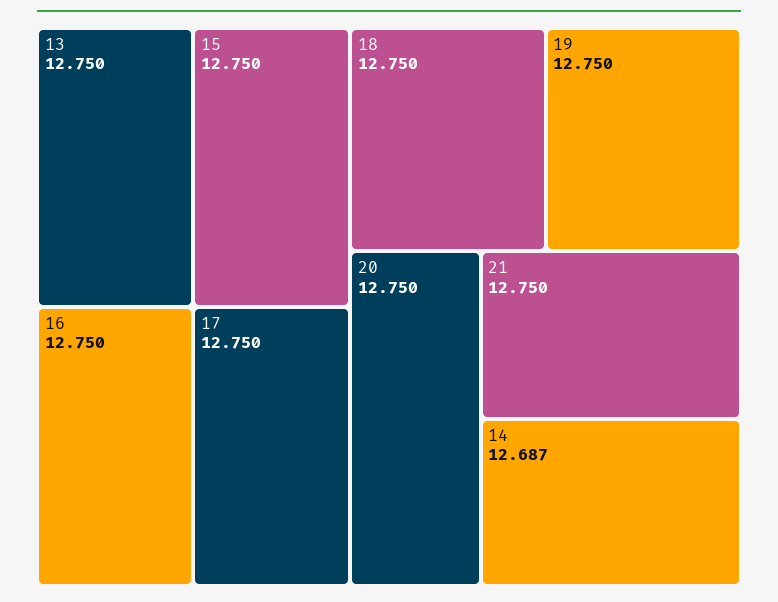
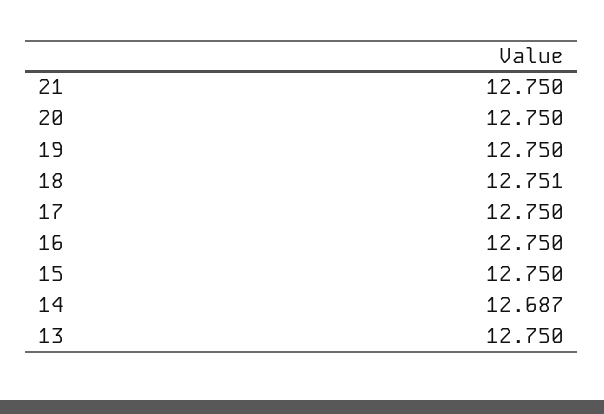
18: 12.75 -> 12.751

